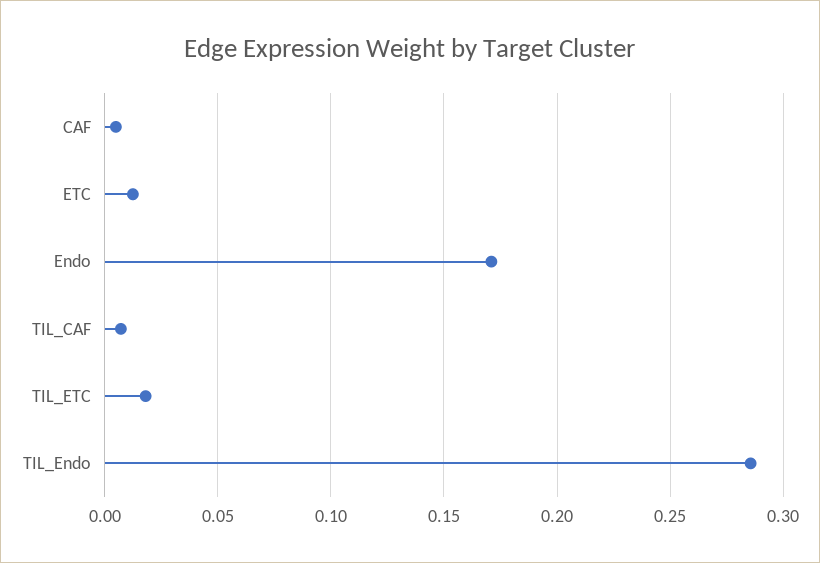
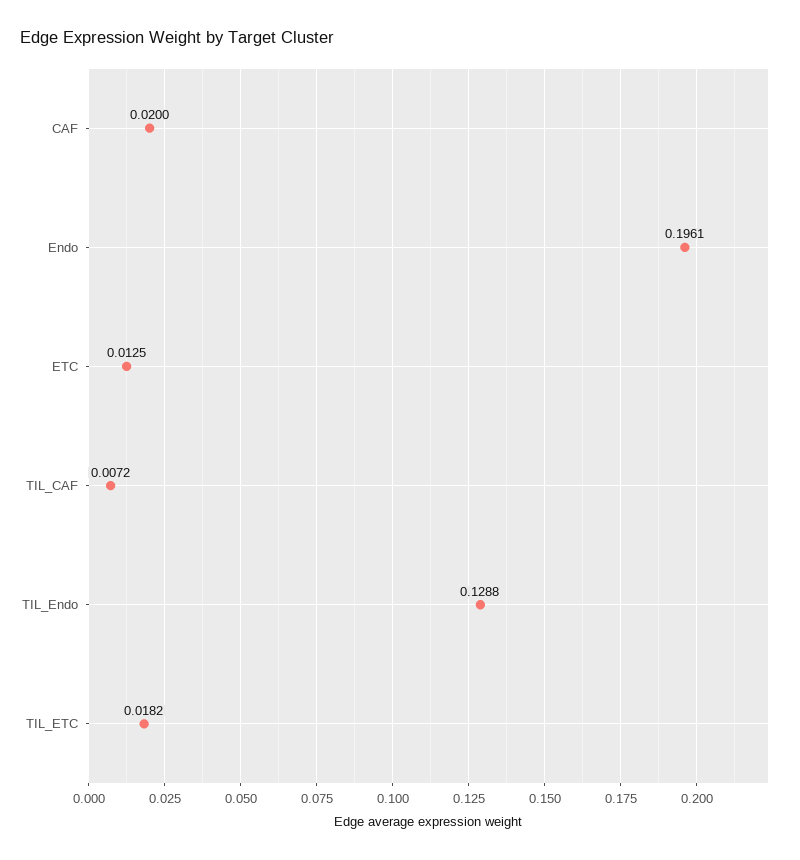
CAF: 0.005 -> 0.02
Endo: 0.17 -> 0.1961
TIL_Endo: 0.285 -> 0.1288

